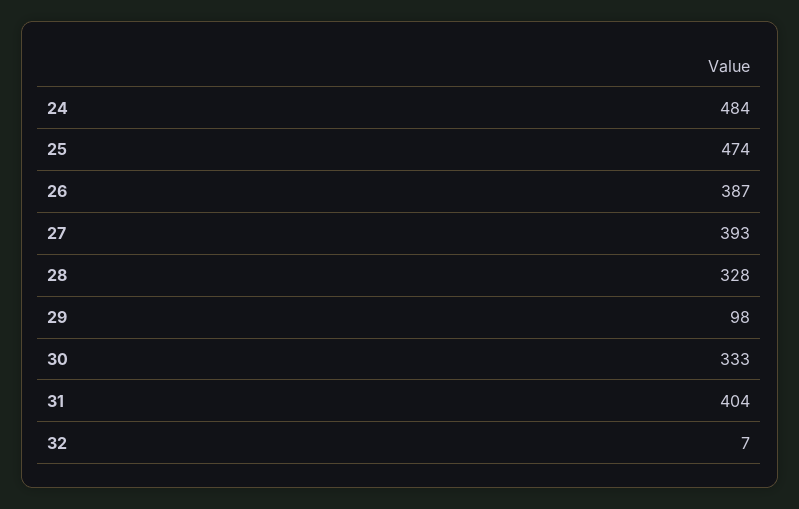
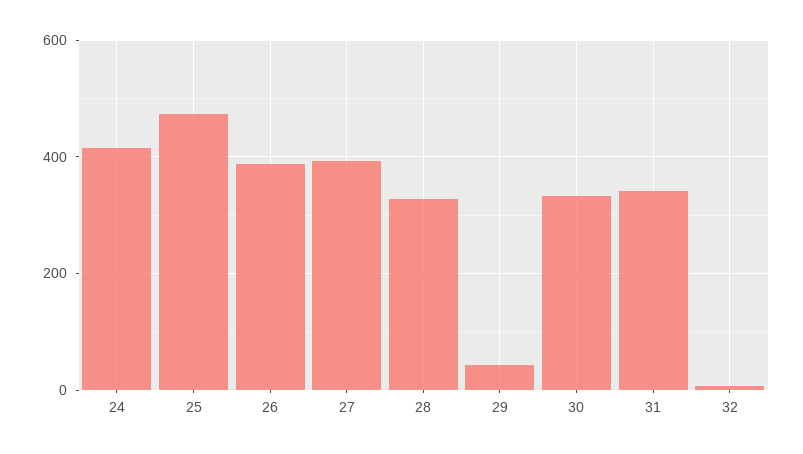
24: 484 -> 420
29: 98 -> 40
31: 404 -> 340

